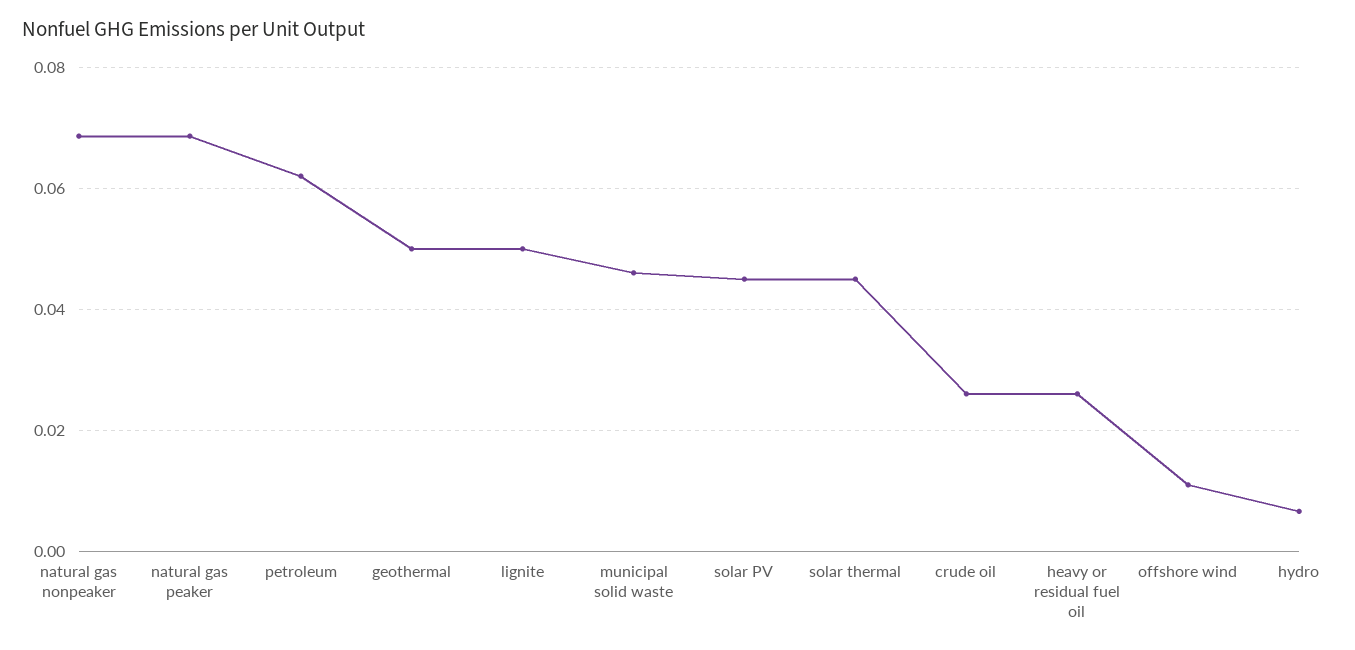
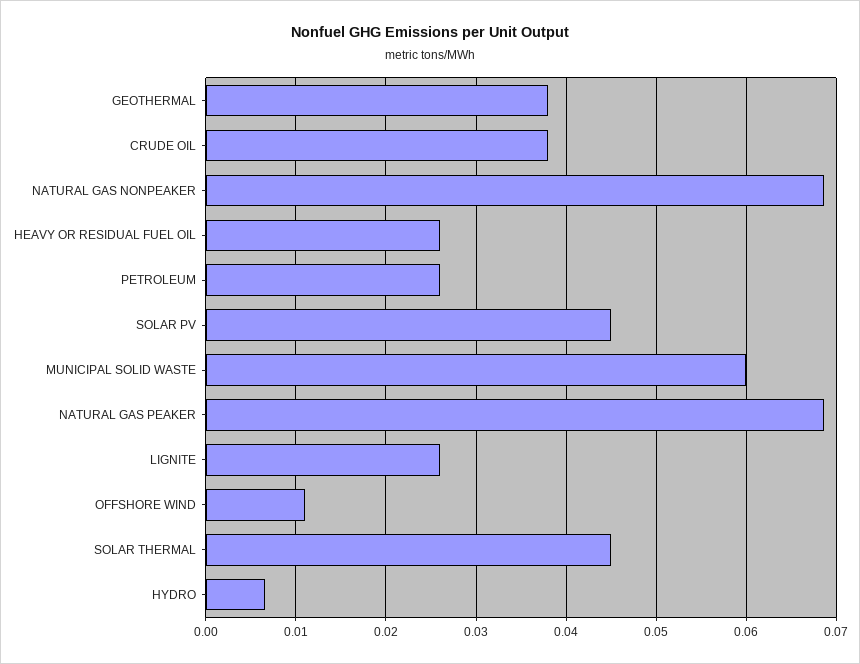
petroleum: 0.062 -> 0.026
geothermal: 0.05 -> 0.038
lignite: 0.05 -> 0.026
municipal solid waste: 0.046 -> 0.06
crude oil: 0.026 -> 0.038

